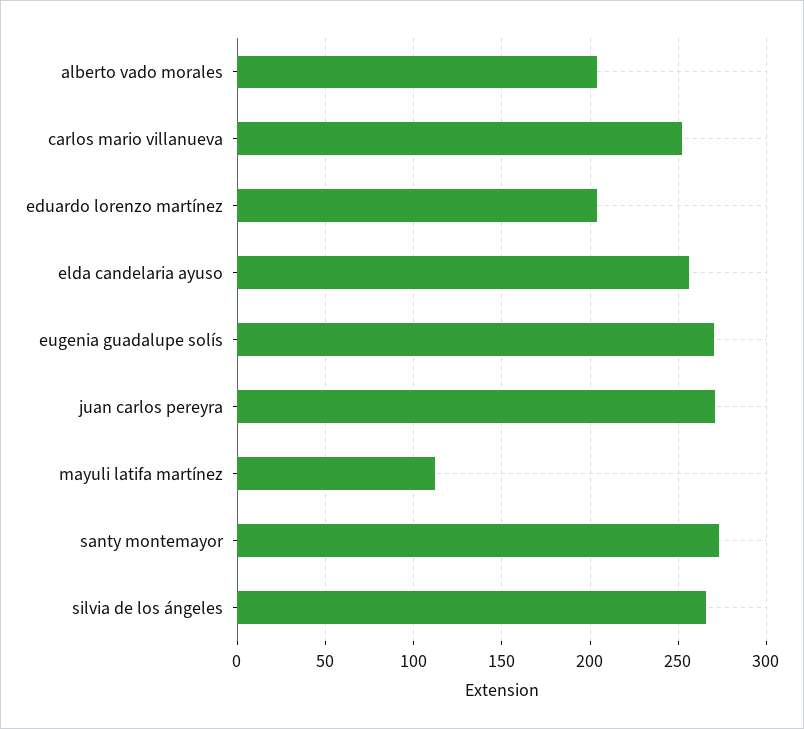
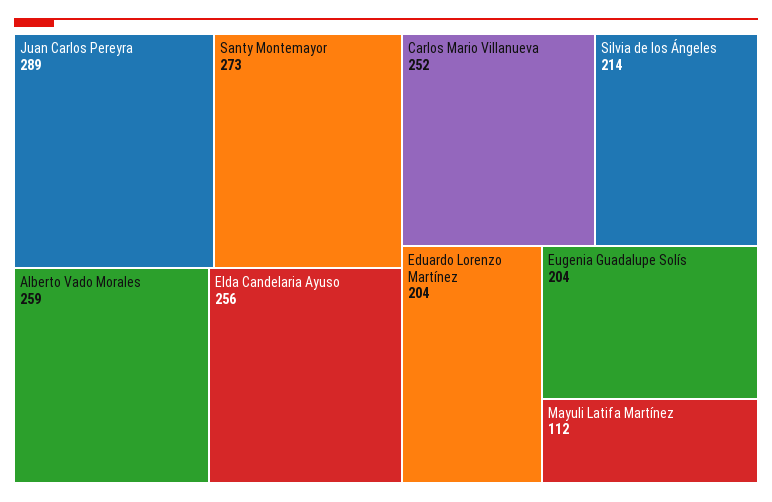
alberto vado morales: 205 -> 259
eugenia guadalupe solís: 270 -> 204
juan carlos pereyra: 270 -> 289
silvia de los ángeles: 265 -> 214

